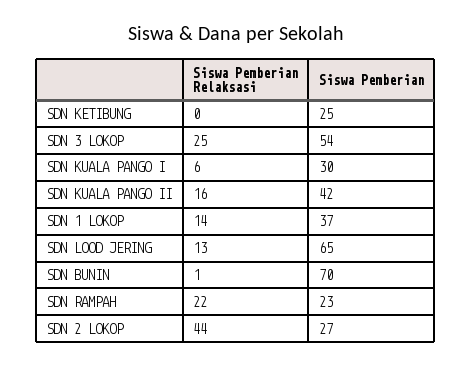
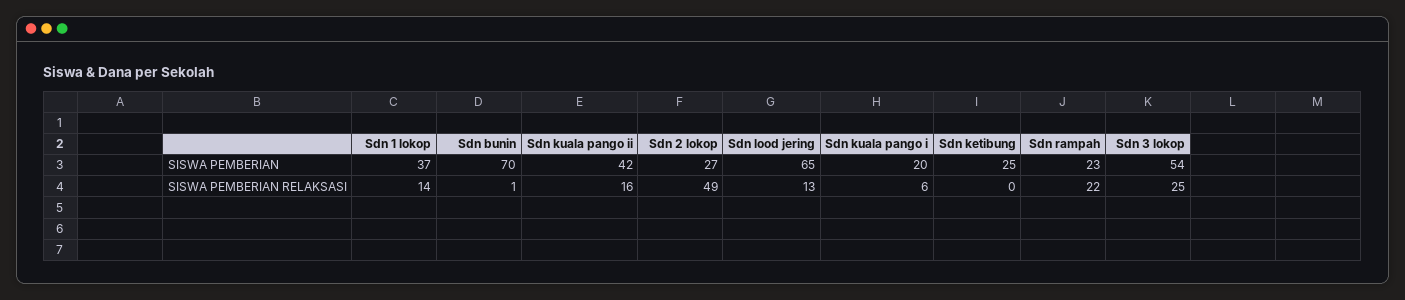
Siswa Pemberian, SDN KUALA PANGO I: 30 -> 20
Siswa Pemberian Relaksasi, SDN 2 LOKOP: 44 -> 49

